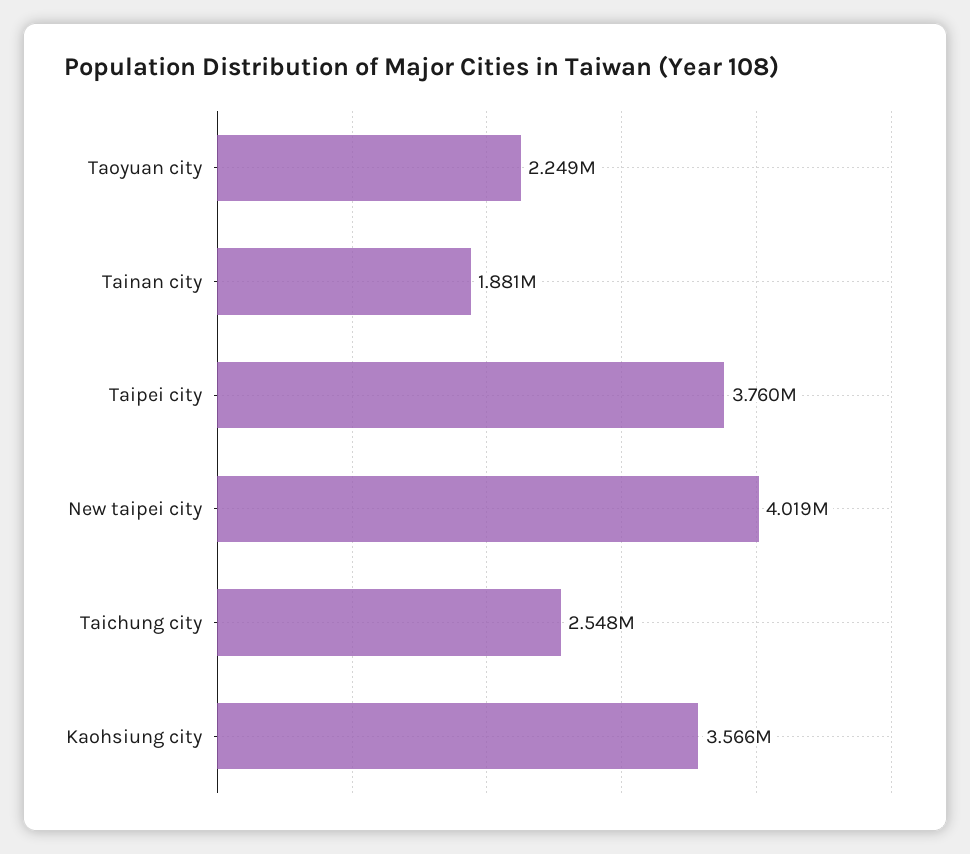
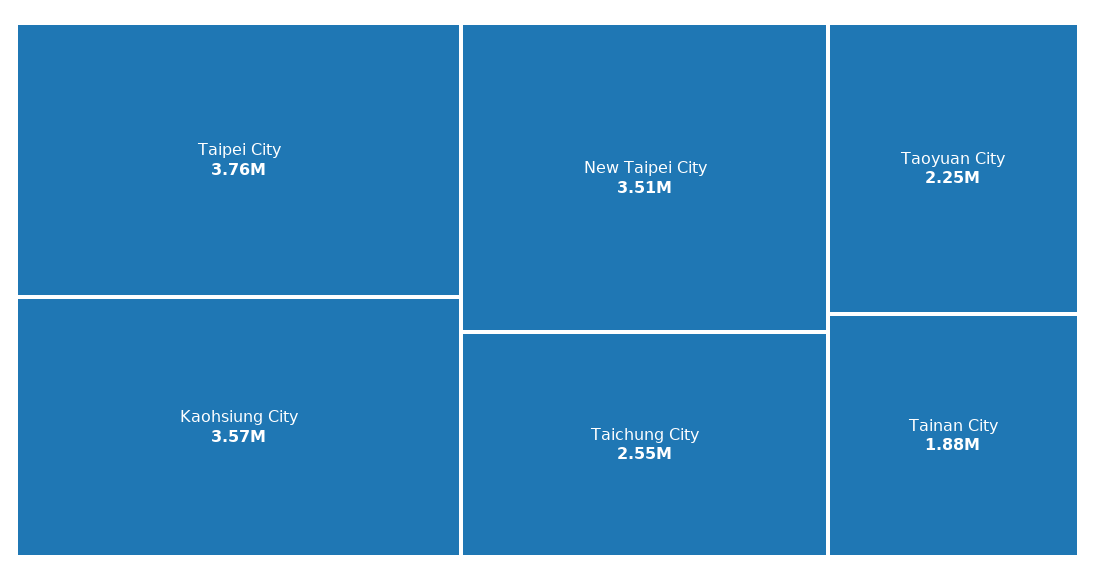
New taipei city: 4019000 -> 3510000

